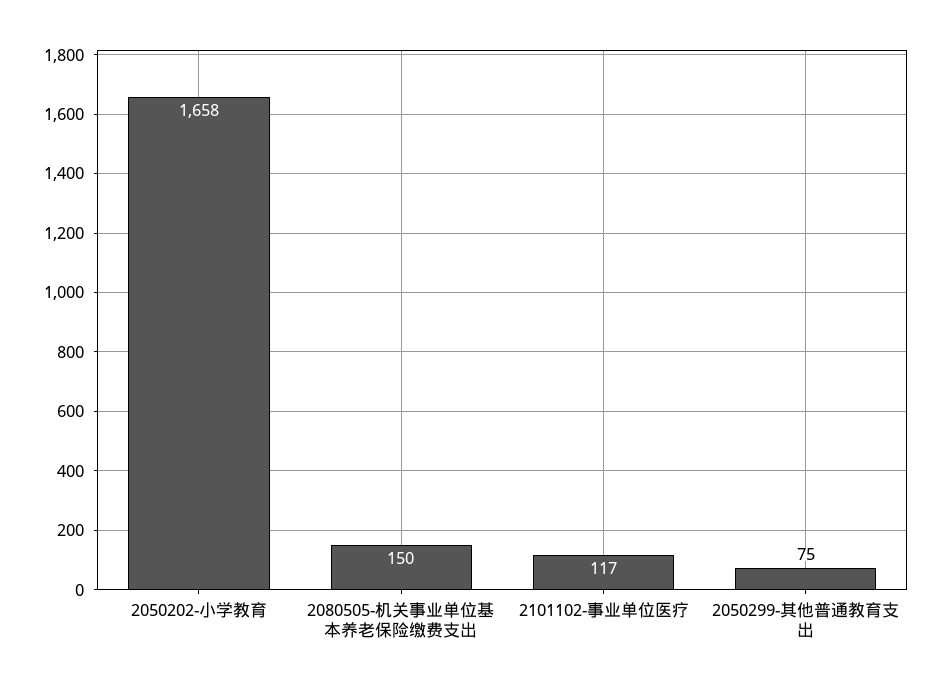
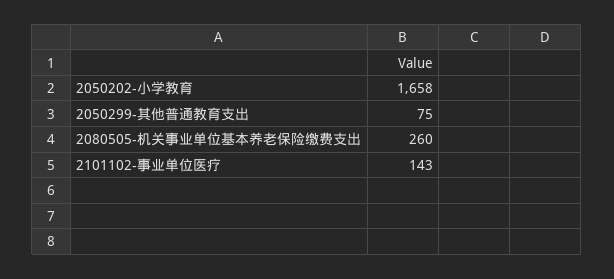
2080505-机关事业单位基本养老保险缴费支出: 150 -> 260
2101102-事业单位医疗: 117 -> 143

